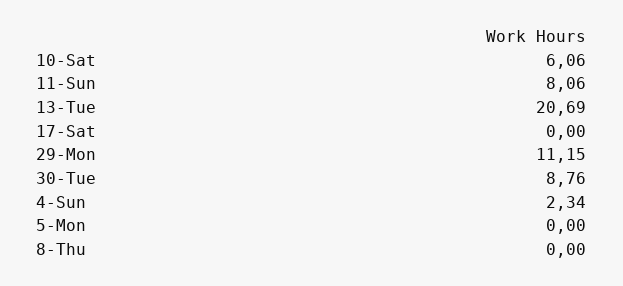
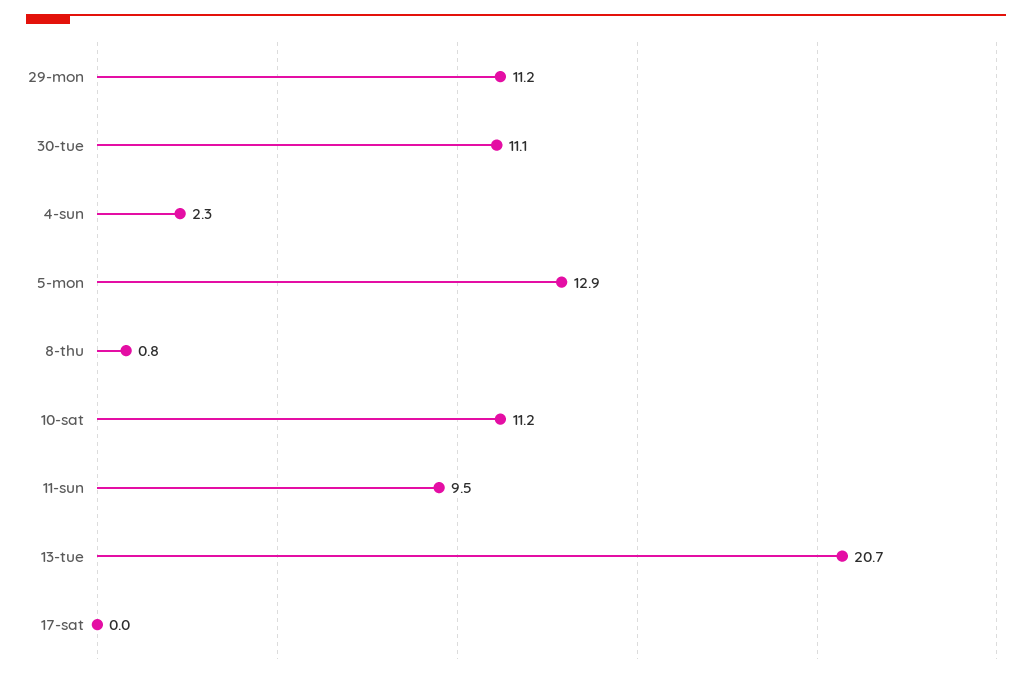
10-Sat: 6.06 -> 11.2
11-Sun: 8.06 -> 9.5
30-Tue: 8.76 -> 11.1
5-Mon: 0 -> 12.9
8-Thu: 0 -> 0.8

